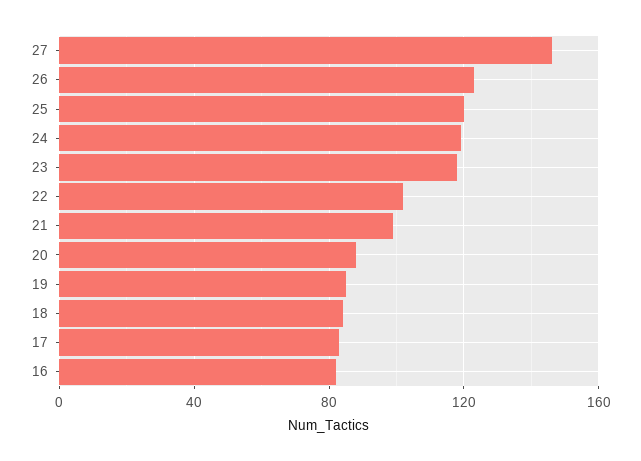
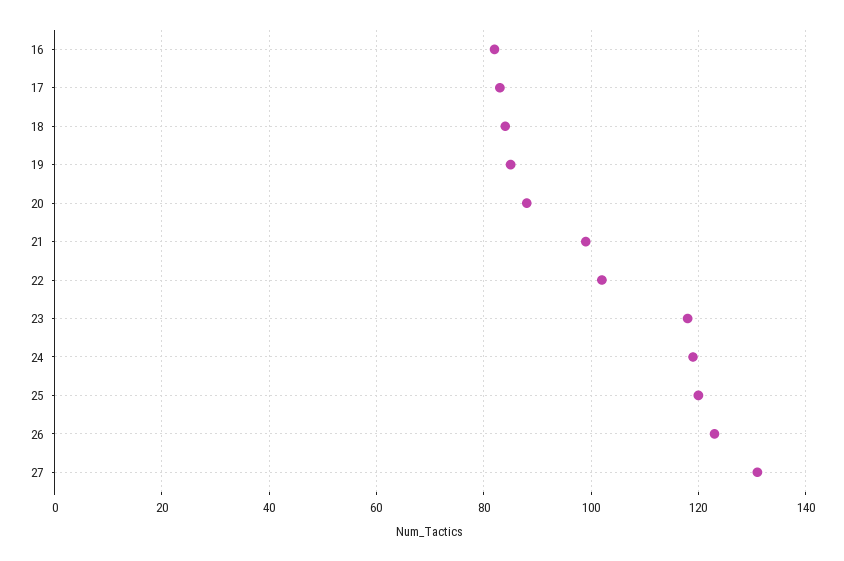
27: 145 -> 130

